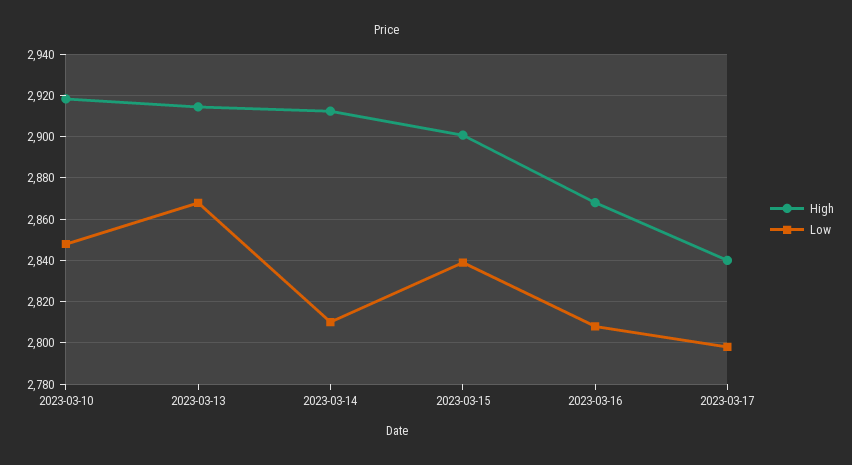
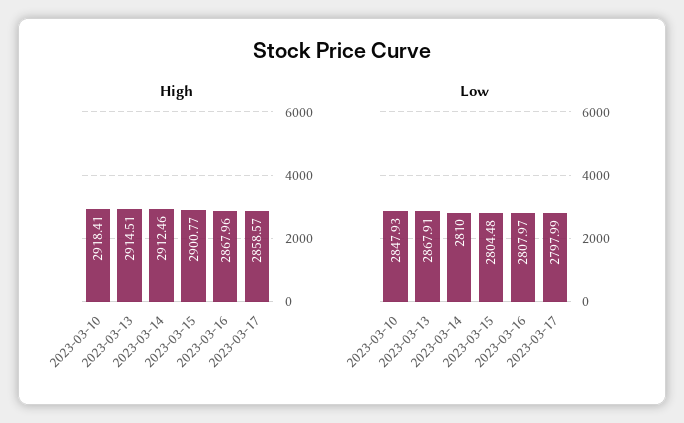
Low, 2023-03-15: 2840 -> 2804.48
High, 2023-03-17: 2840 -> 2858.57

